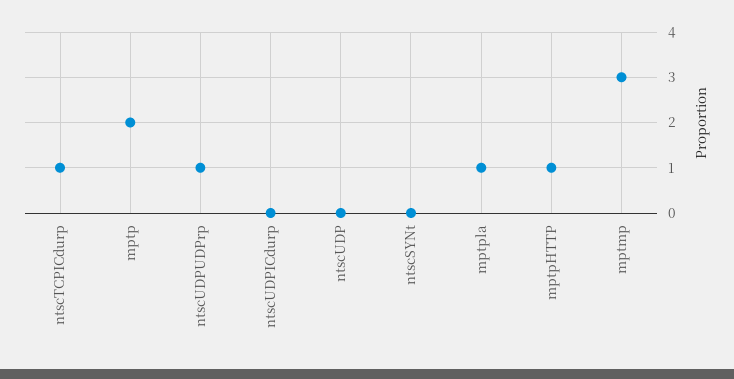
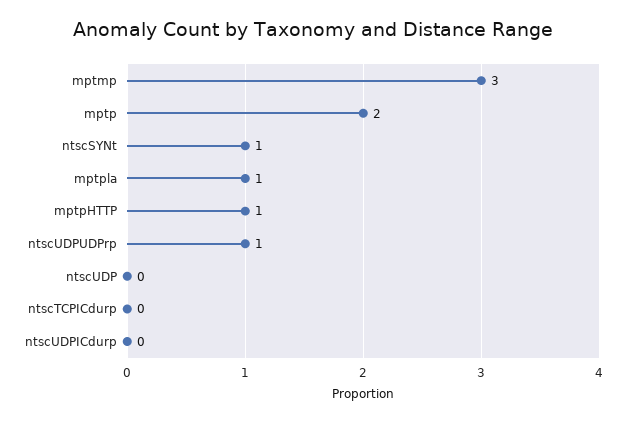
ntscTCPICdurp: 1 -> 0
ntscSYNt: 0 -> 1

